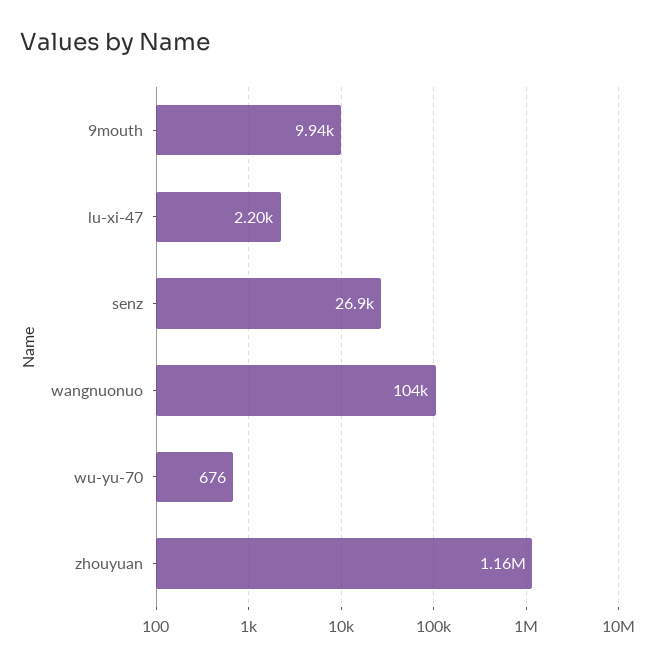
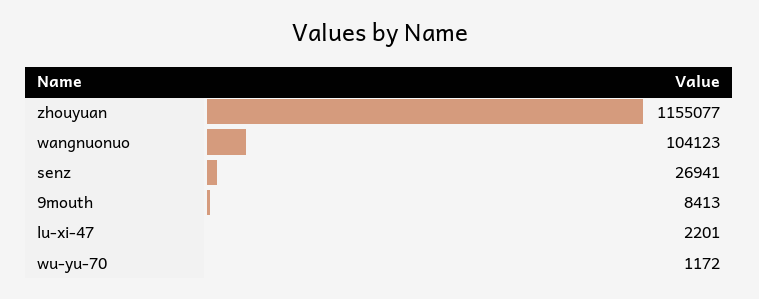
9mouth: 9940 -> 8413
wu-yu-70: 676 -> 1172

